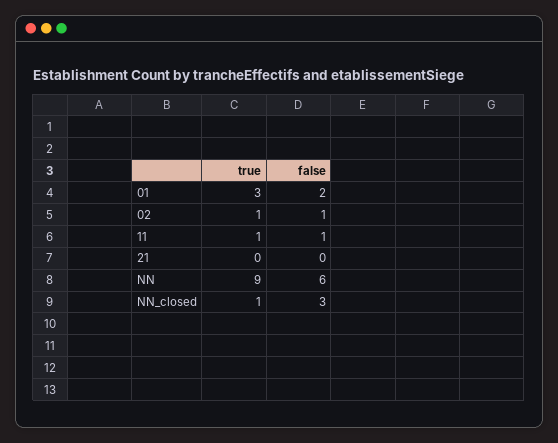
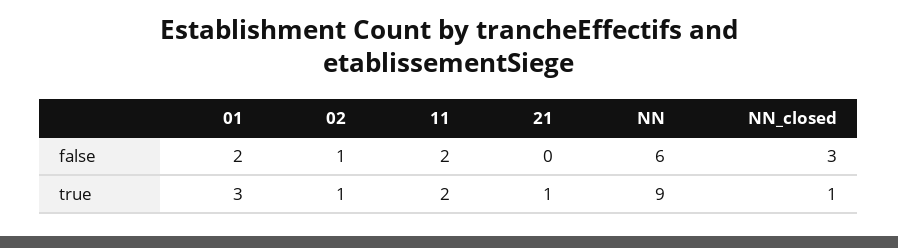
true, 11: 1 -> 2
false, 11: 1 -> 2
true, 21: 0 -> 1

